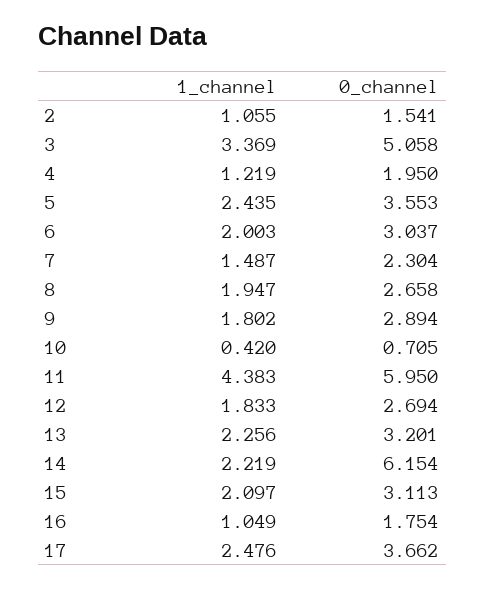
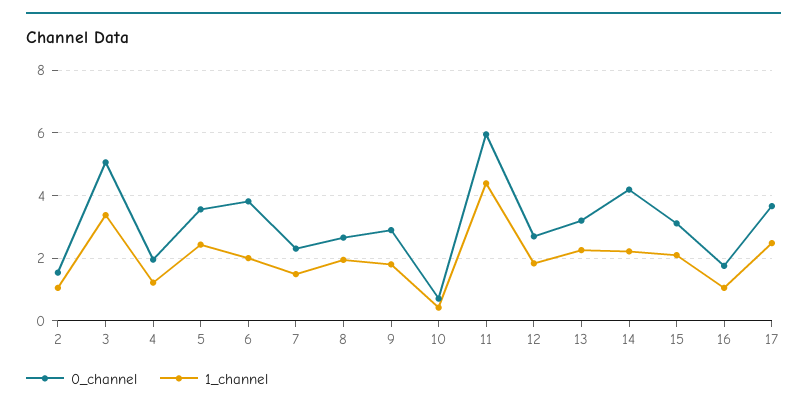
0_channel, 6: 3.037 -> 3.8
0_channel, 14: 6.154 -> 4.2

